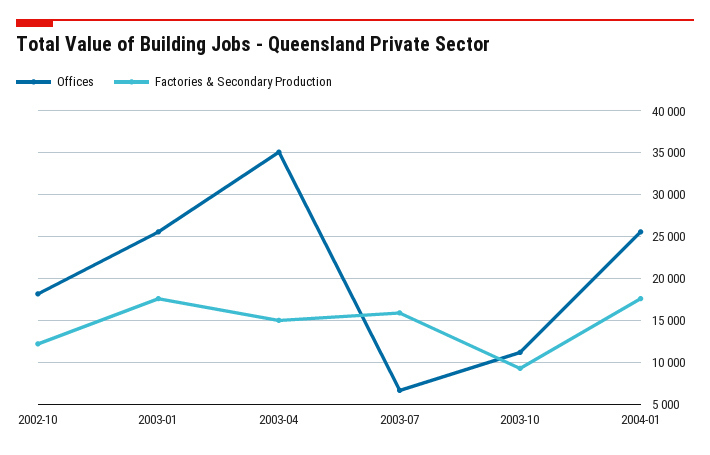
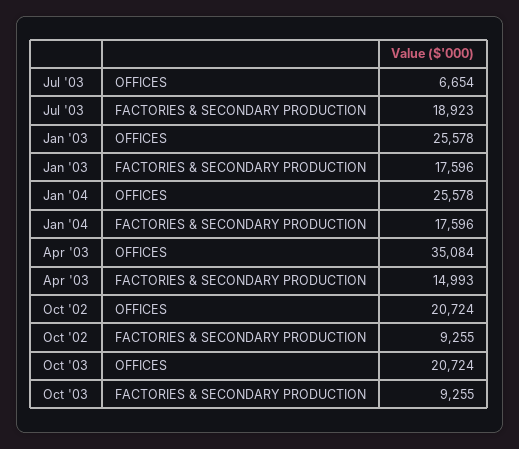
Offices, 2002-10: 18000 -> 20724
Factories & Secondary Production, 2002-10: 12000 -> 9255
Factories & Secondary Production, 2003-07: 16000 -> 18923
Offices, 2003-10: 11000 -> 20724

